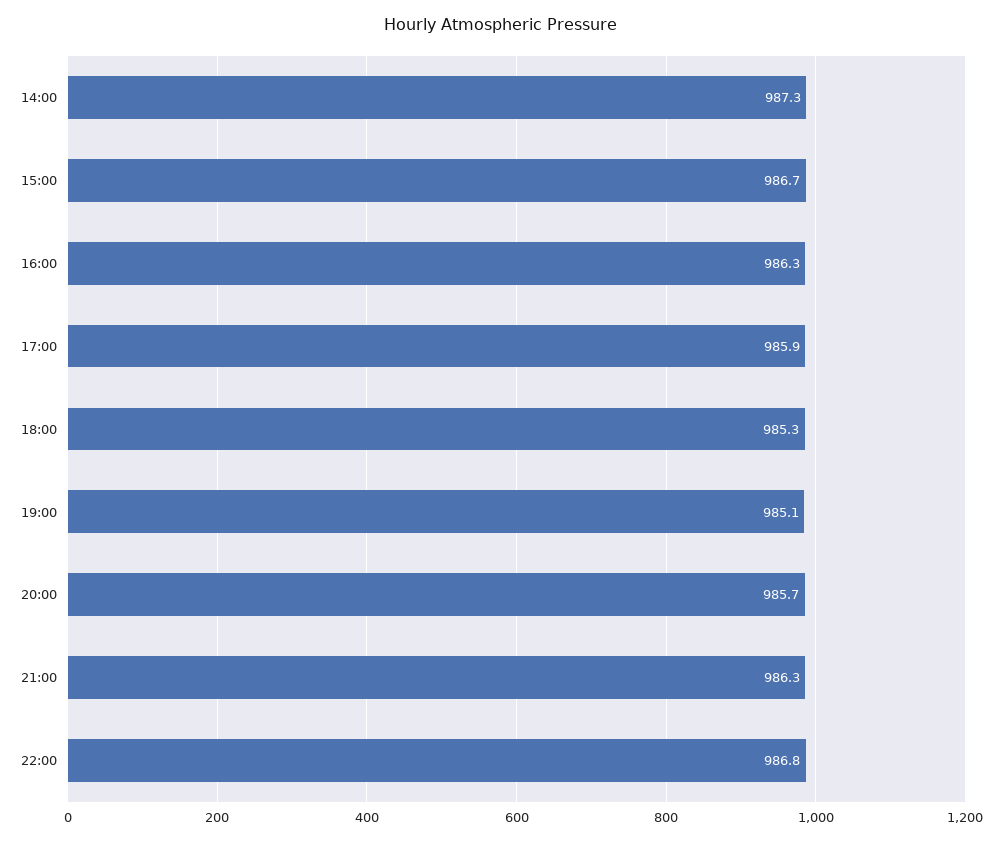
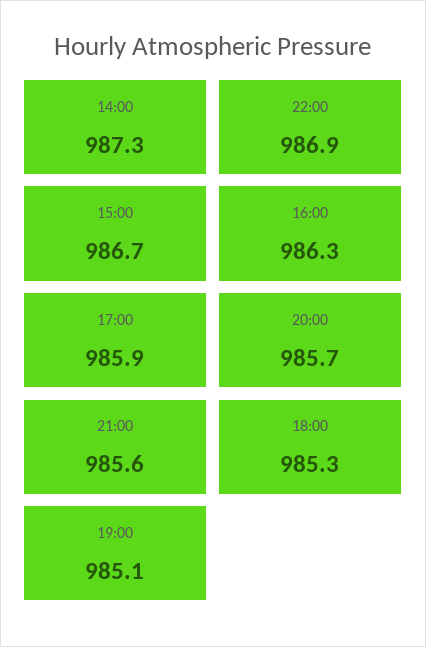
21:00: 986.3 -> 985.6
22:00: 986.8 -> 986.9

